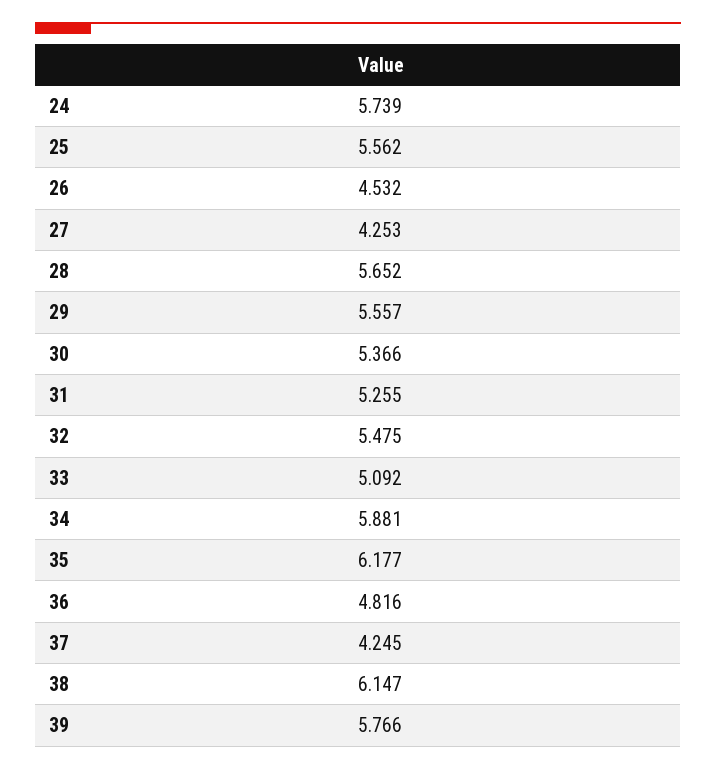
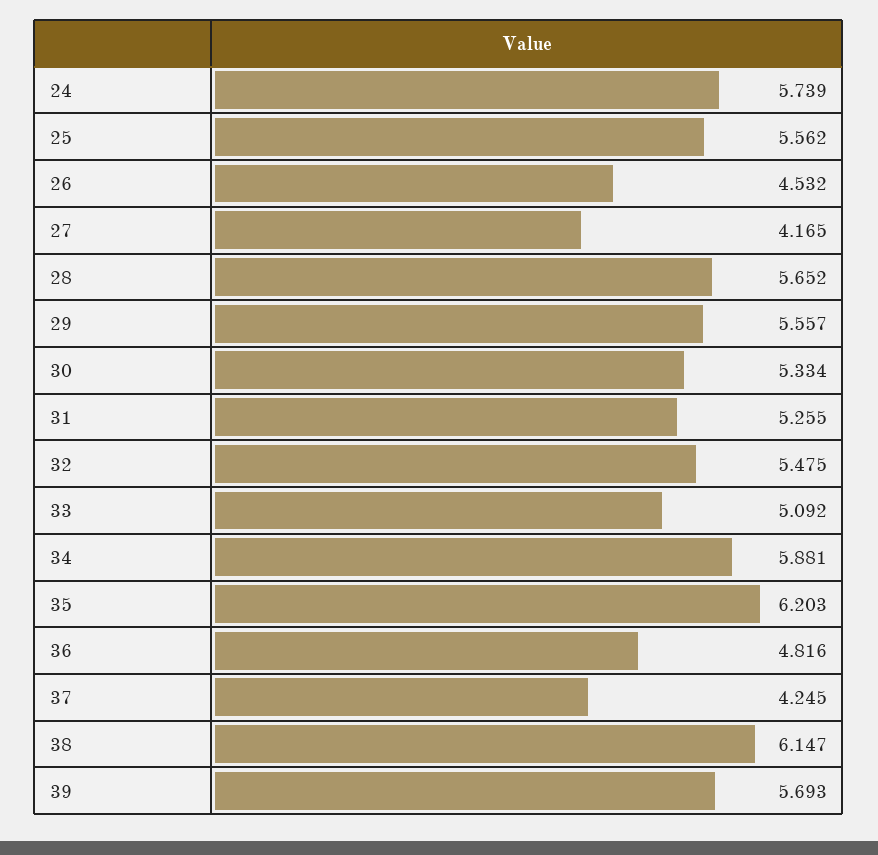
27: 4.253 -> 4.165
30: 5.366 -> 5.334
35: 6.177 -> 6.203
39: 5.766 -> 5.693

